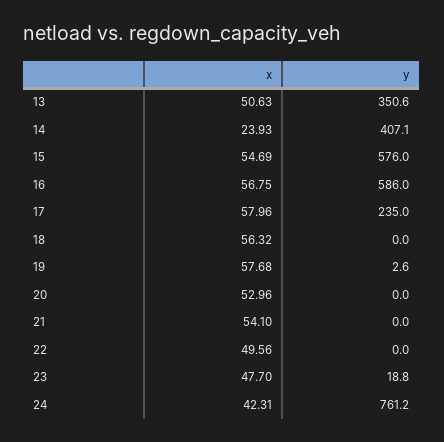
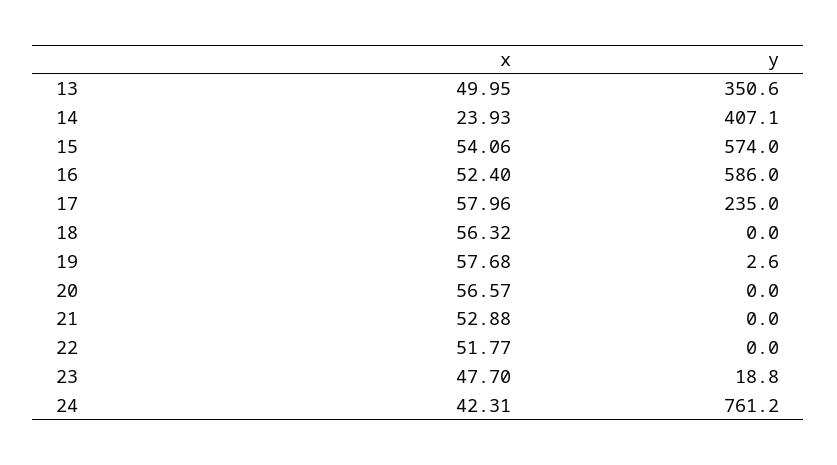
x, 13: 50.63 -> 49.95
x, 15: 54.69 -> 54.06
y, 15: 576 -> 574
x, 16: 56.75 -> 52.4
x, 20: 52.96 -> 56.57
x, 21: 54.1 -> 52.88
x, 22: 49.56 -> 51.77

